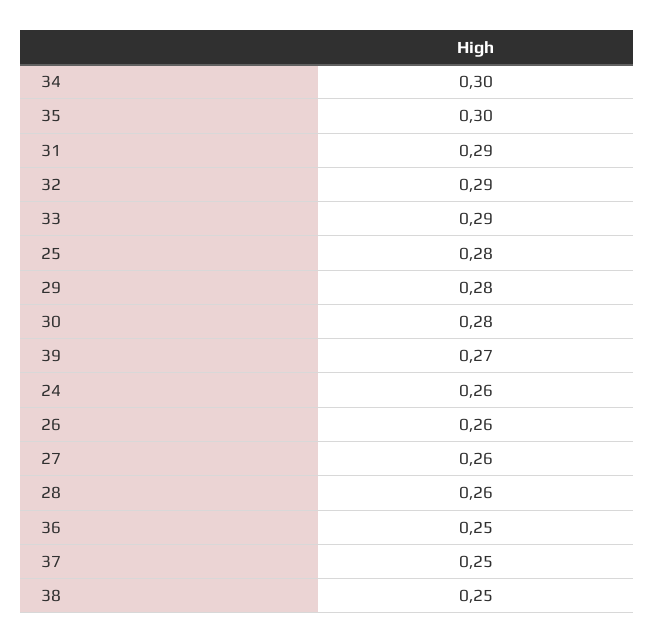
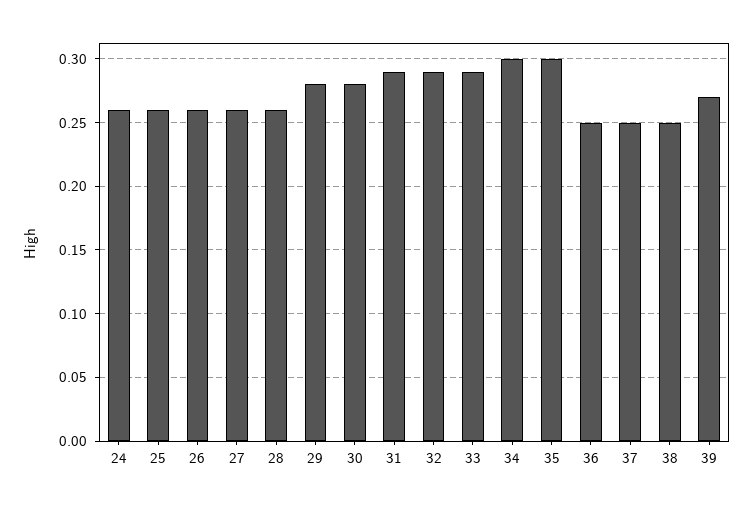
25: 0.28 -> 0.26

